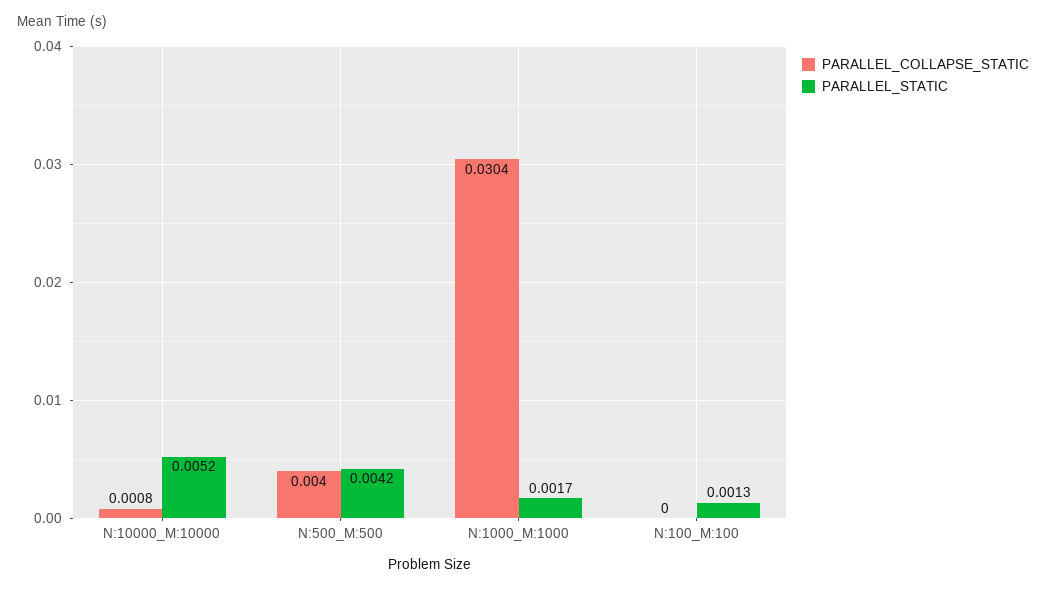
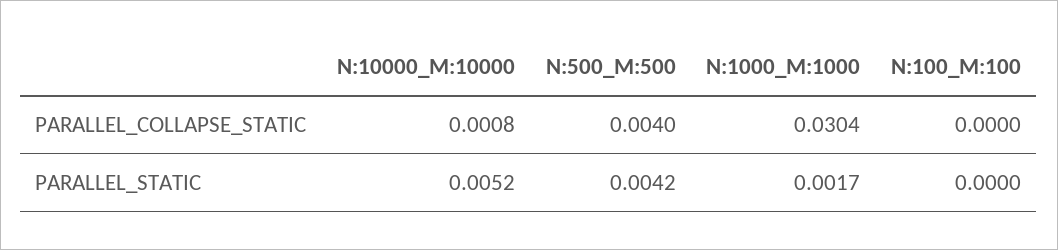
PARALLEL_STATIC, N:100_M:100: 0.0013 -> 0

